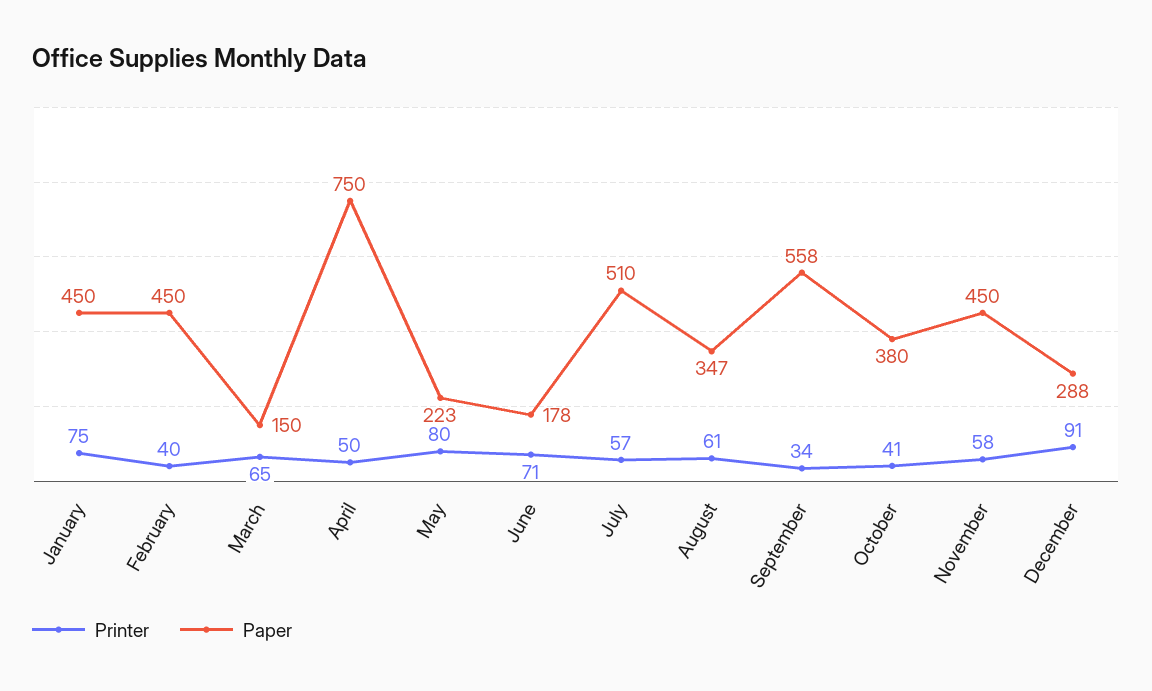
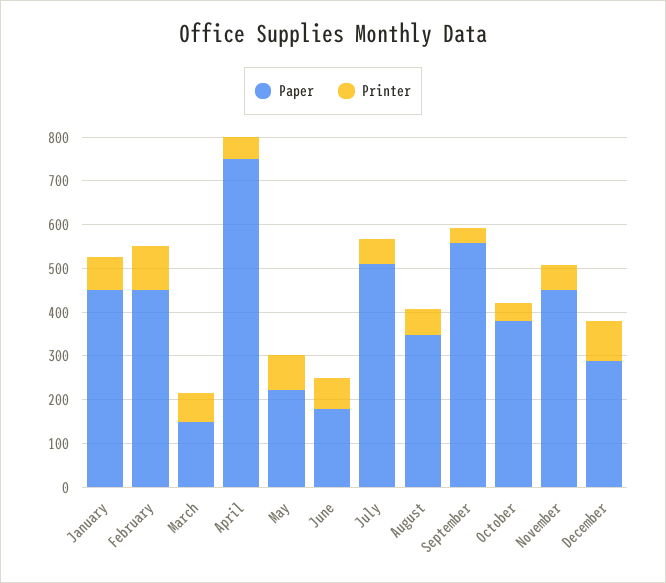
Printer, February: 40 -> 100

